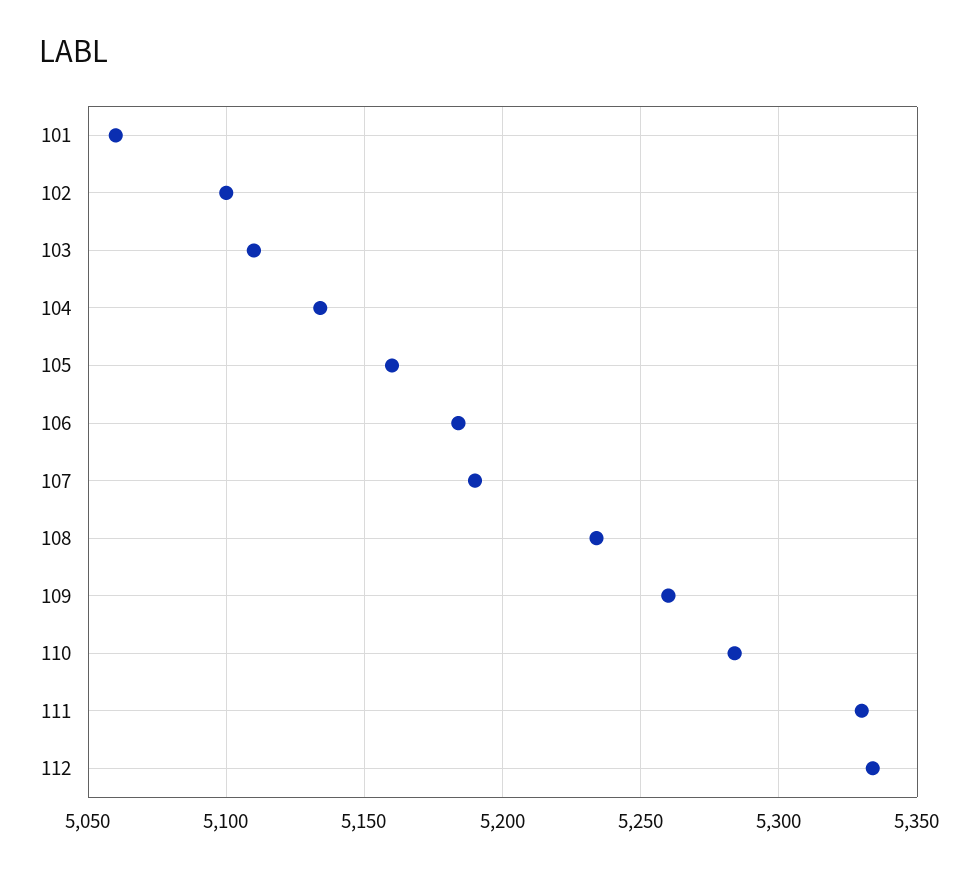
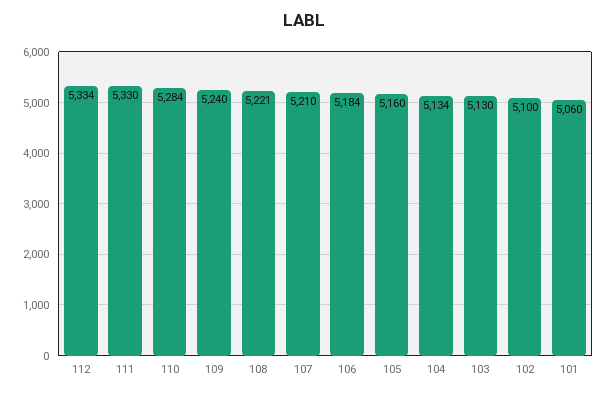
103: 5110 -> 5130
107: 5190 -> 5210
108: 5235 -> 5221
109: 5260 -> 5240

